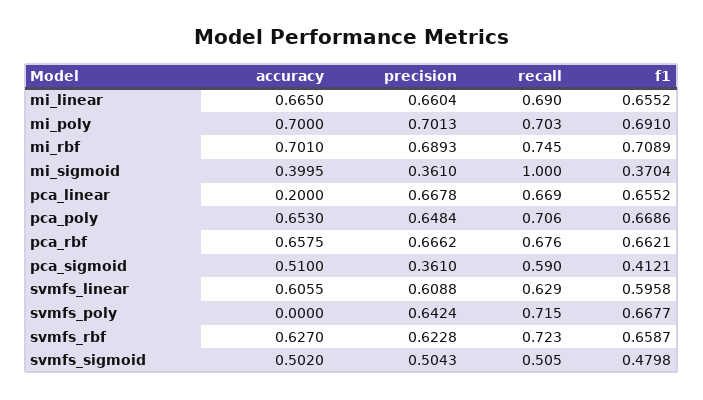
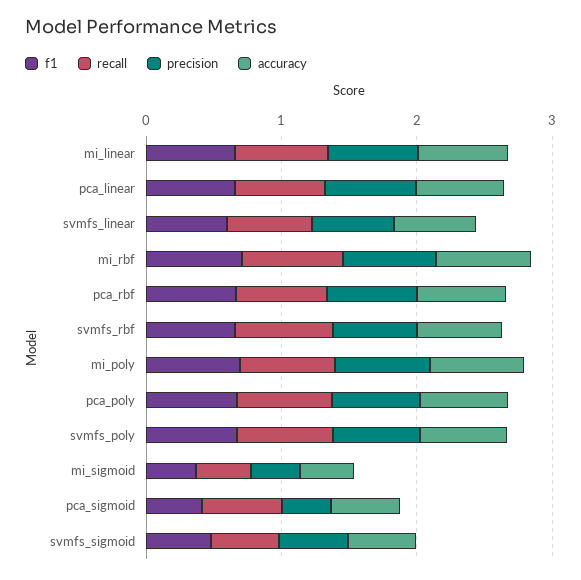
recall, mi_sigmoid: 1 -> 0.4
accuracy, pca_linear: 0.2 -> 0.6
accuracy, svmfs_poly: 0 -> 0.6

